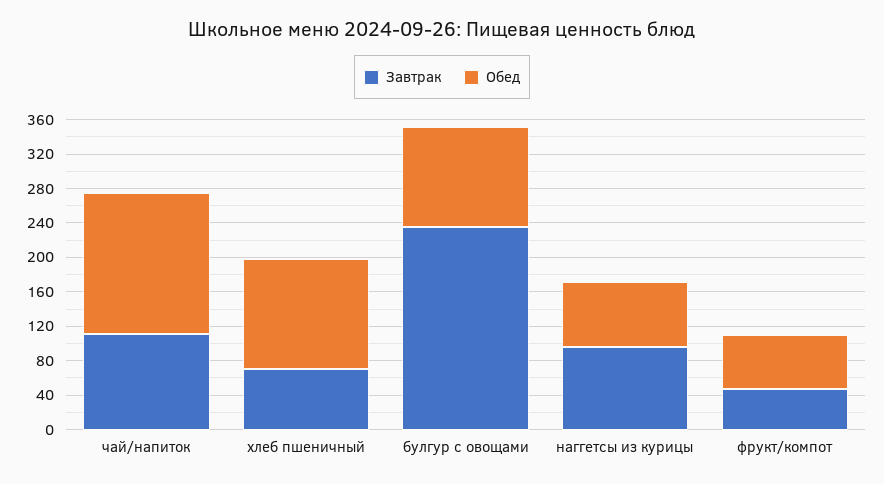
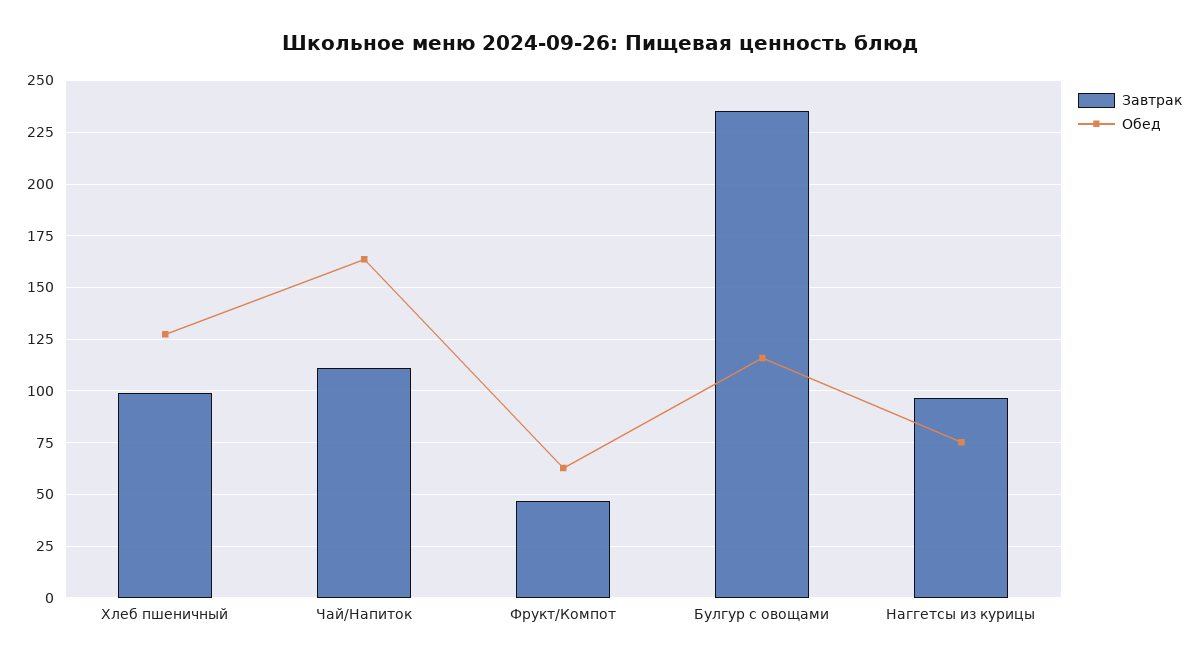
Завтрак, хлеб пшеничный: 70 -> 100

